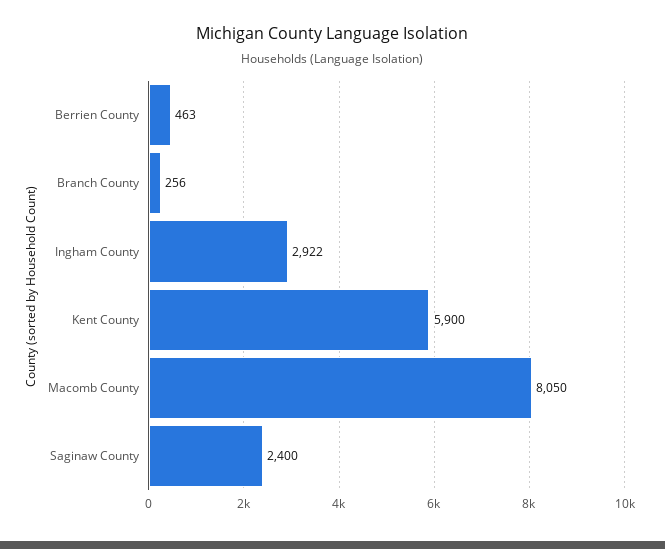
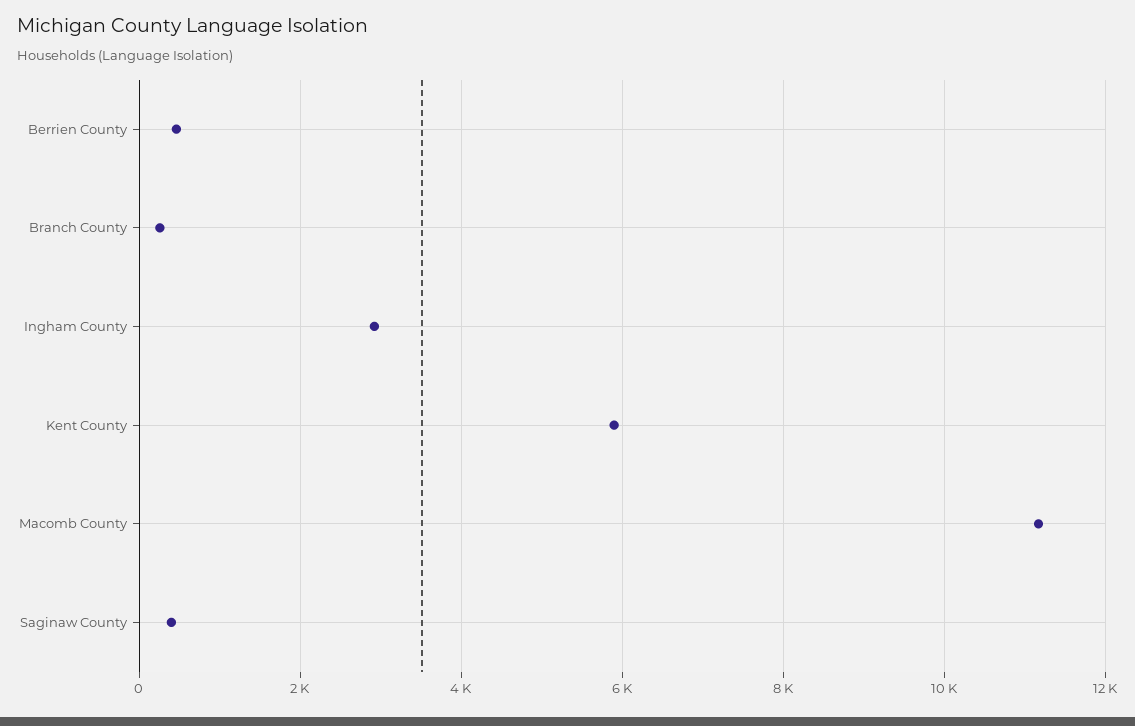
Macomb County: 8050 -> 11200
Saginaw County: 2400 -> 400

